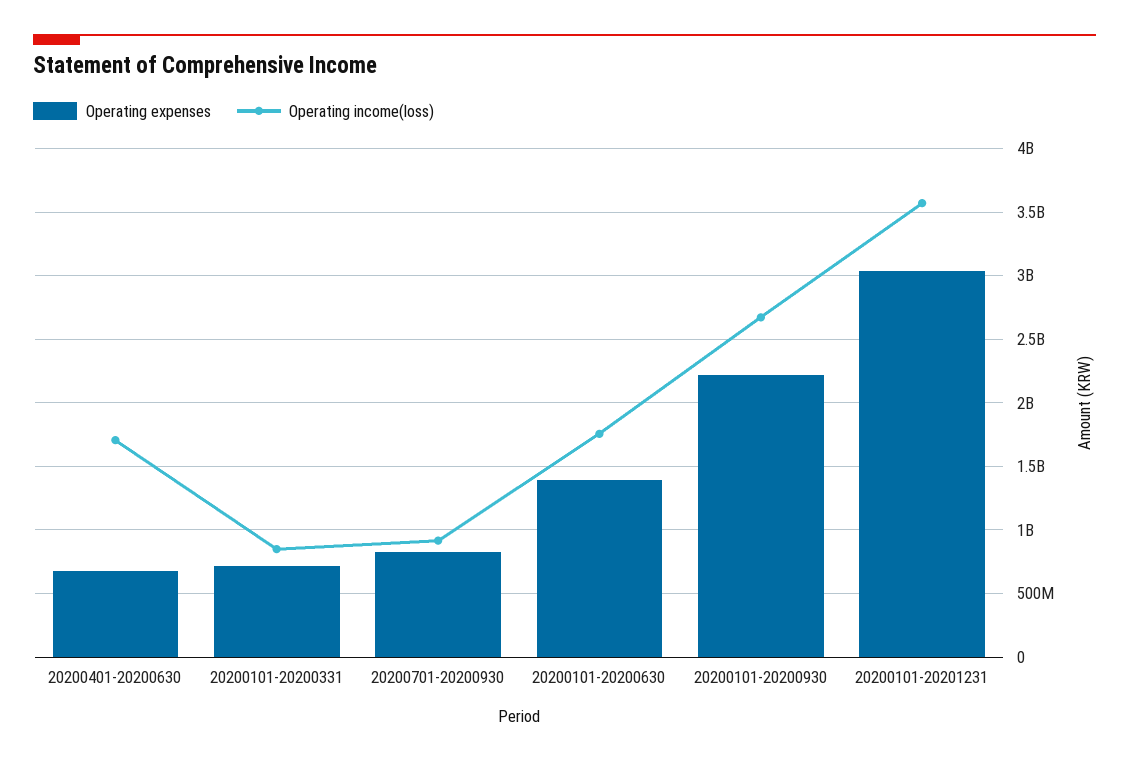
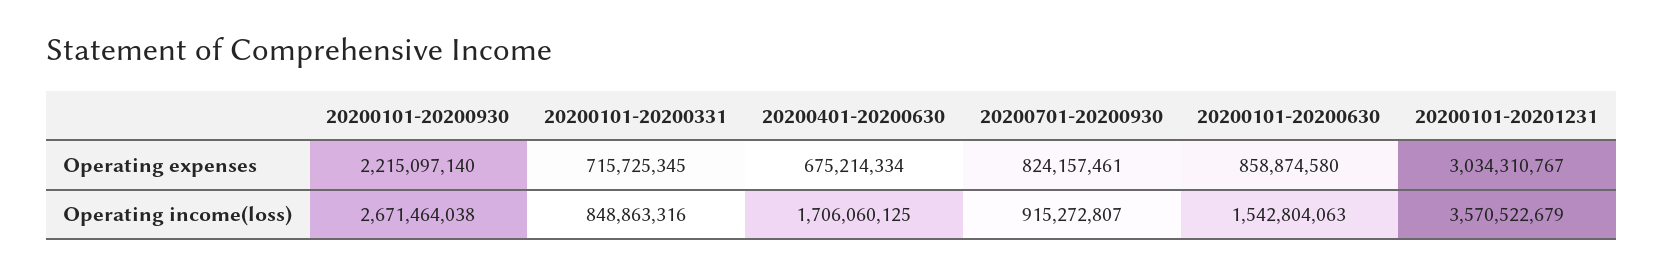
Operating expenses, 20200101-20200630: 1400000000 -> 858874580
Operating income(loss), 20200101-20200630: 1750000000 -> 1542804063

